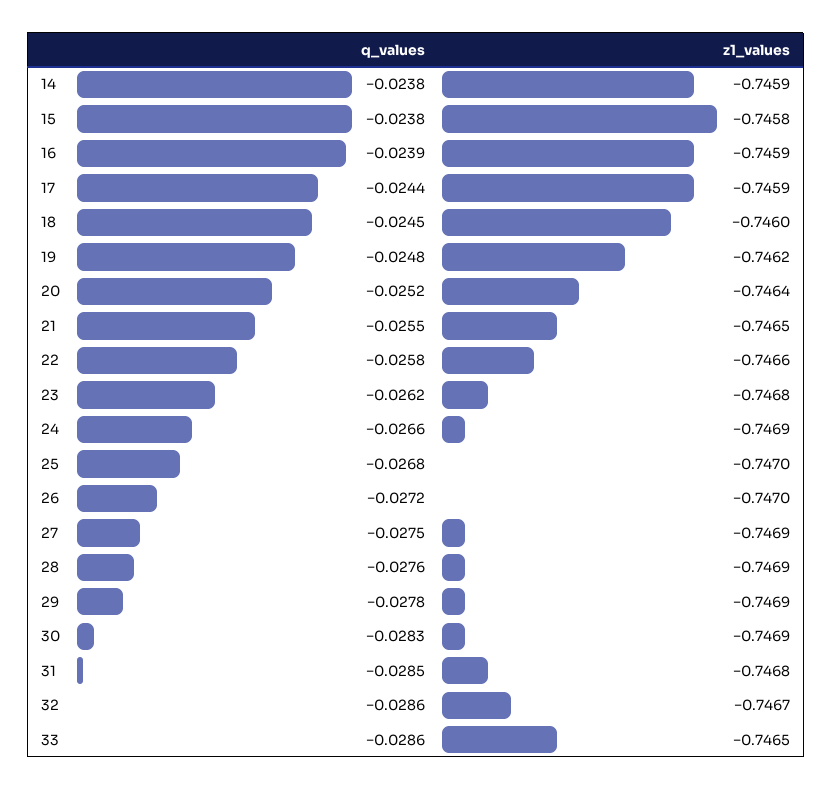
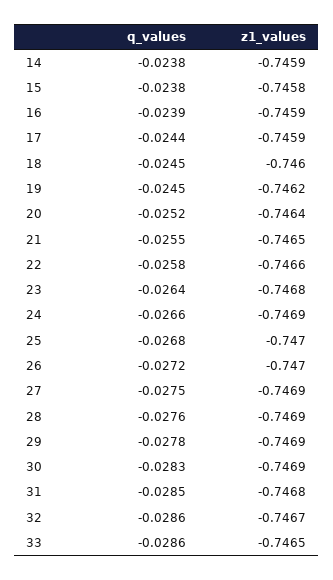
q_values, 19: -0.0248 -> -0.0245
q_values, 23: -0.0262 -> -0.0264

